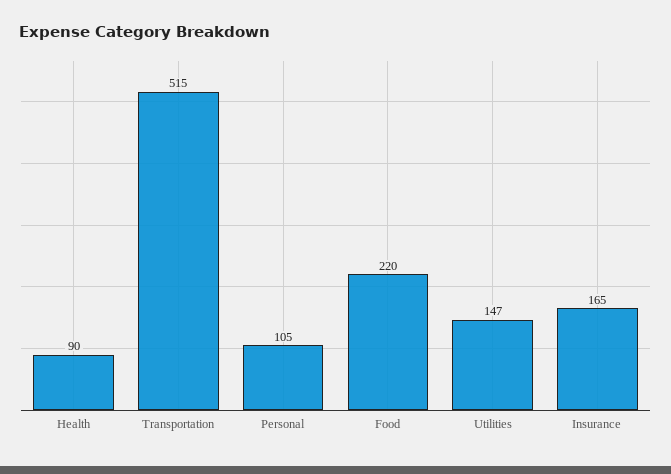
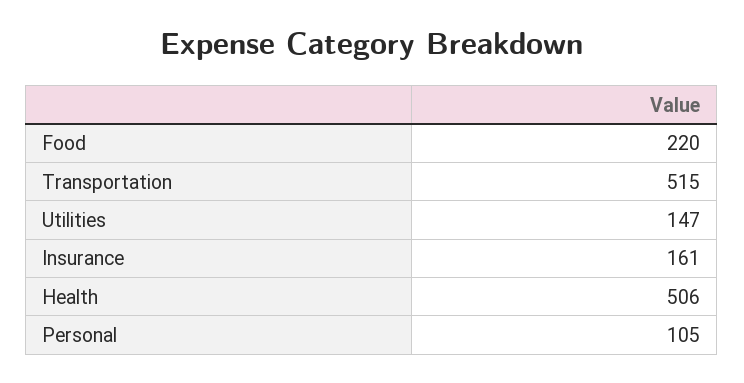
Health: 90 -> 506
Insurance: 165 -> 161

